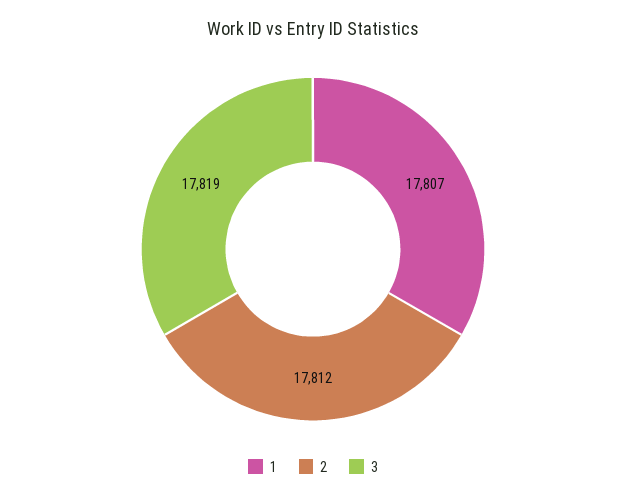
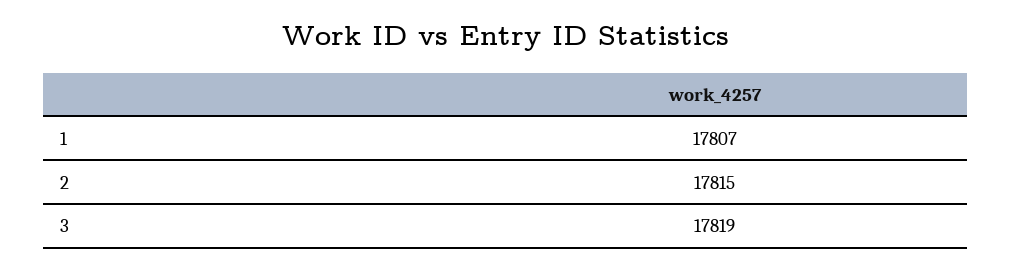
2: 17812 -> 17815

